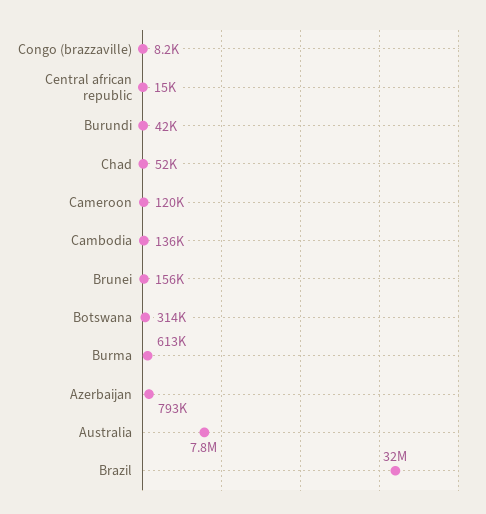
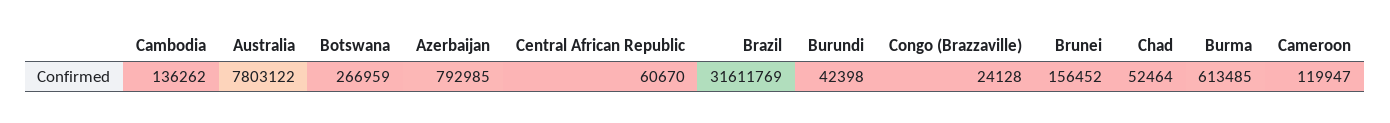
Congo (brazzaville): 8200 -> 24128
Central african republic: 15000 -> 60670
Botswana: 314000 -> 266959

